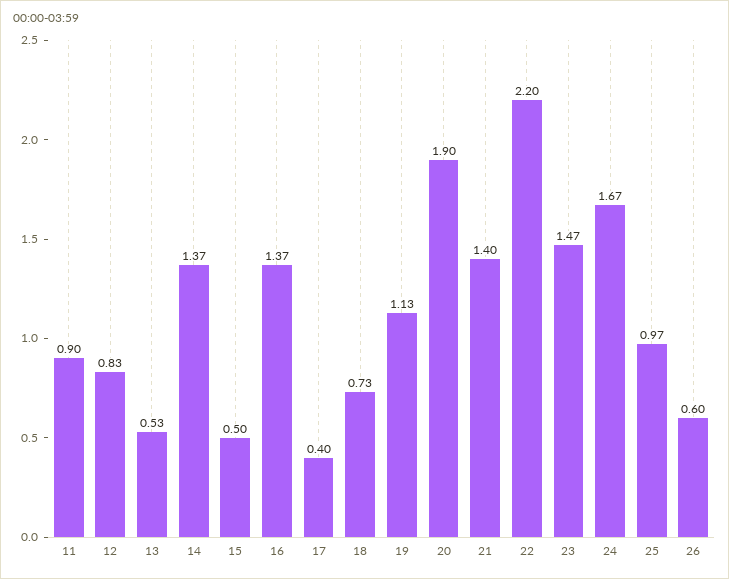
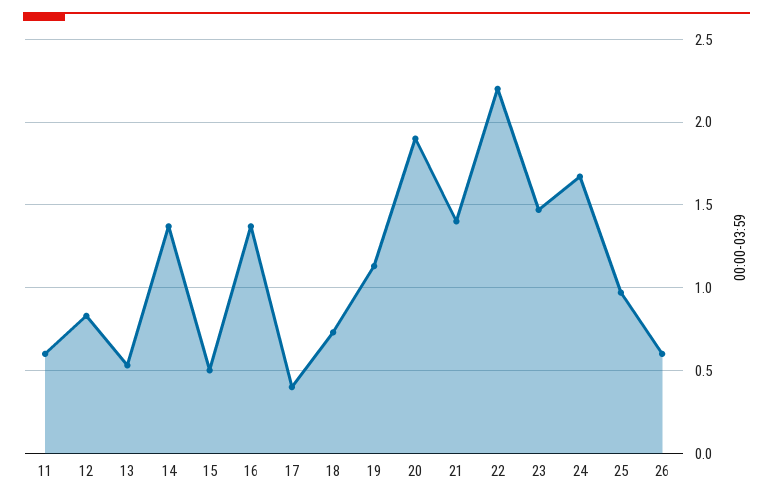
11: 0.9 -> 0.6

